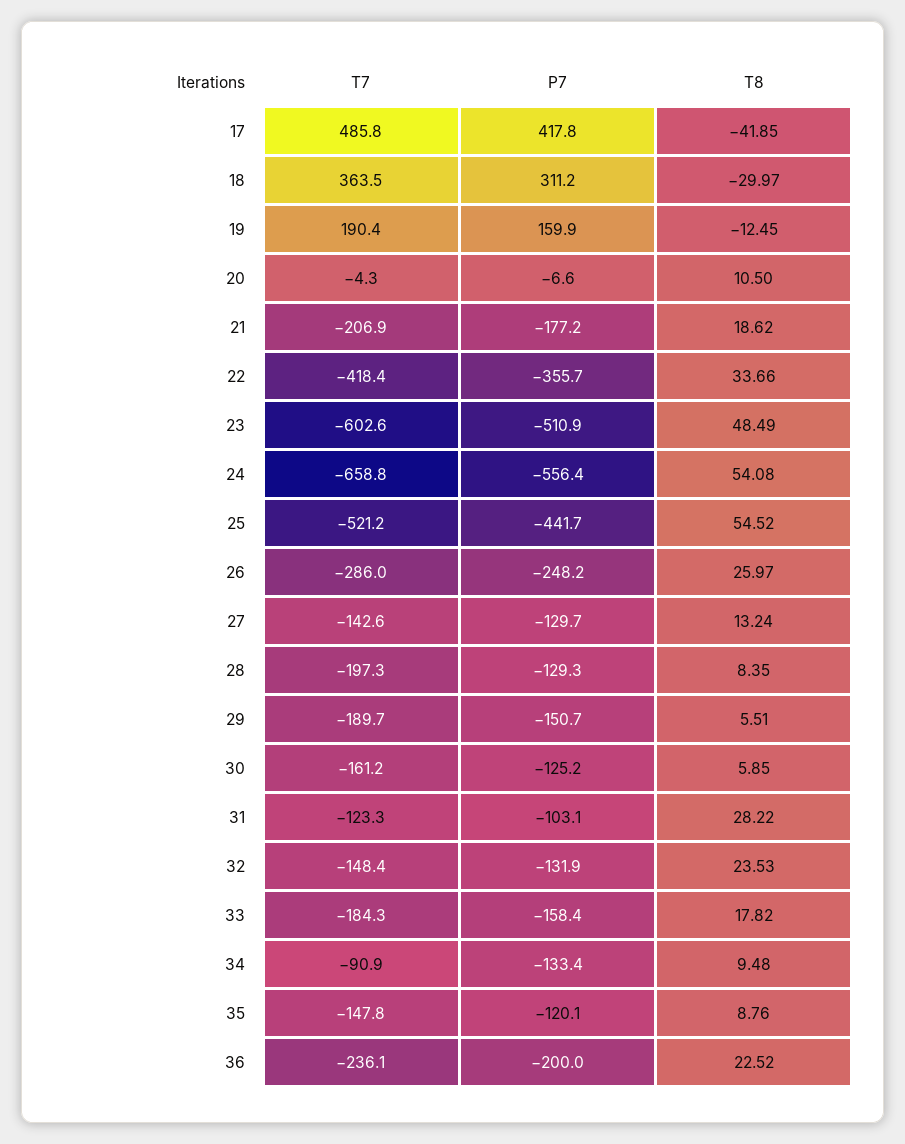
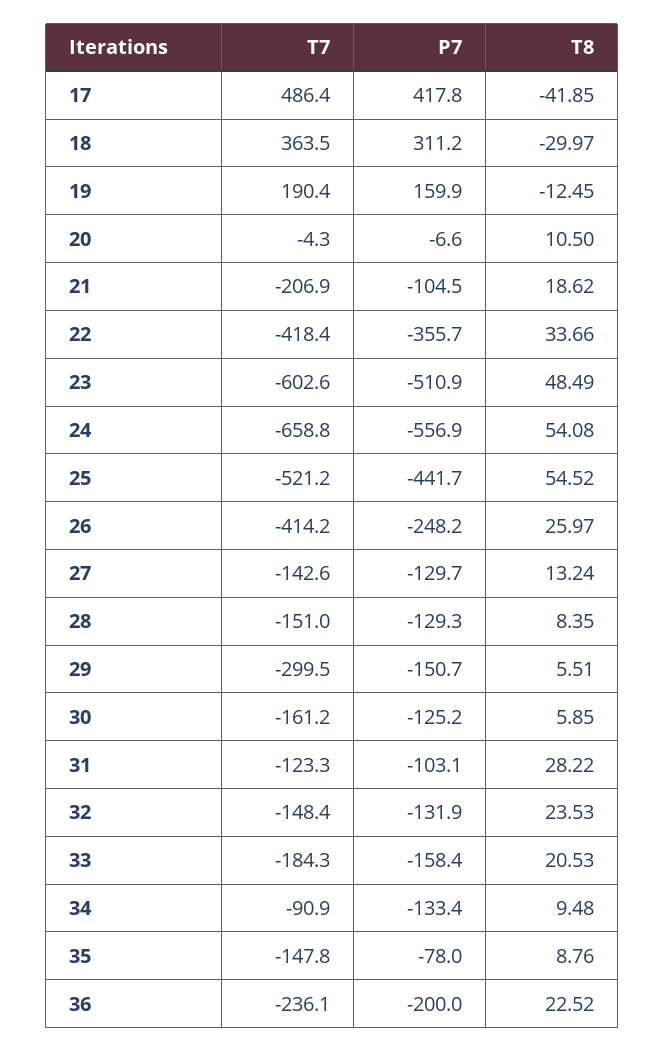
T7, 17: 485.8 -> 486.4
P7, 21: -177.2 -> -104.5
P7, 24: -556.4 -> -556.9
T7, 26: -286 -> -414.2
T7, 28: -197.3 -> -151
T7, 29: -189.7 -> -299.5
T8, 33: 17.82 -> 20.53
P7, 35: -120.1 -> -78

